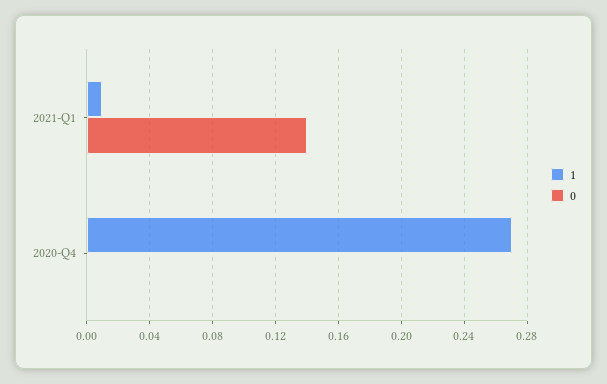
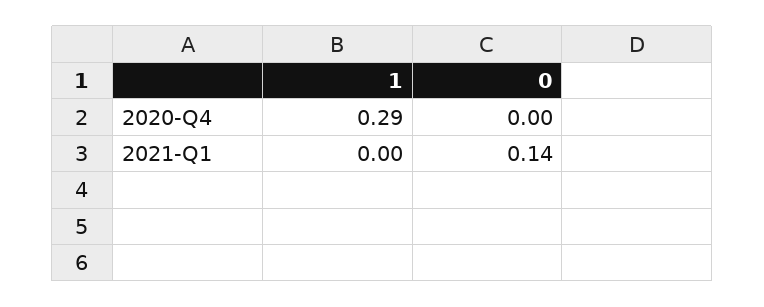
1, 2021-Q1: 0.01 -> 0
1, 2020-Q4: 0.27 -> 0.29

